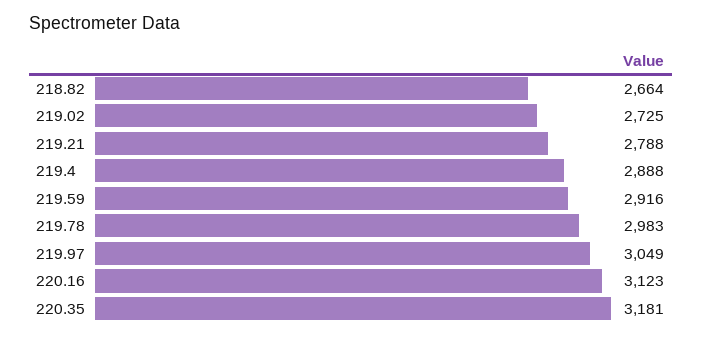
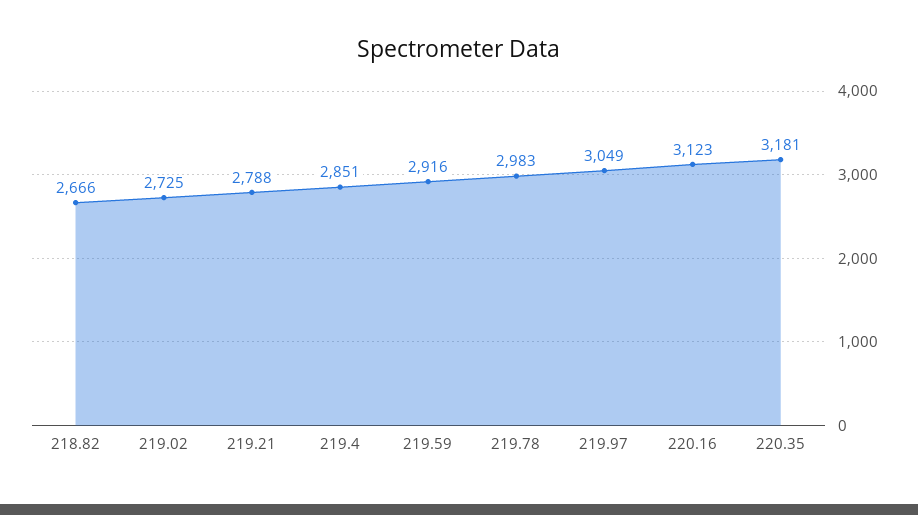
218.82: 2664 -> 2666
219.4: 2888 -> 2851

